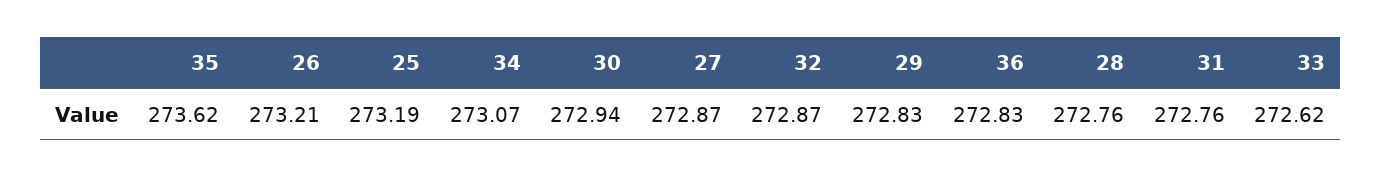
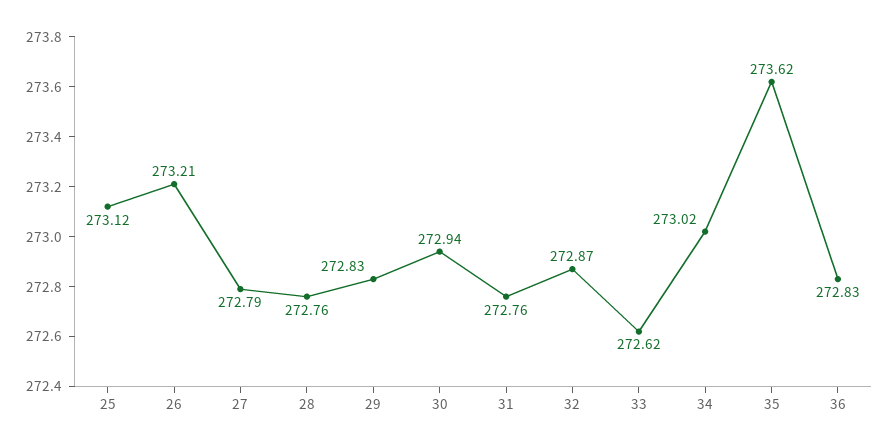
25: 273.19 -> 273.12
34: 273.07 -> 273.02
27: 272.87 -> 272.79

